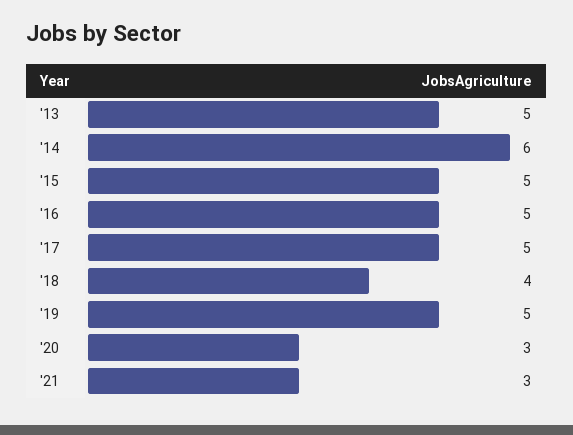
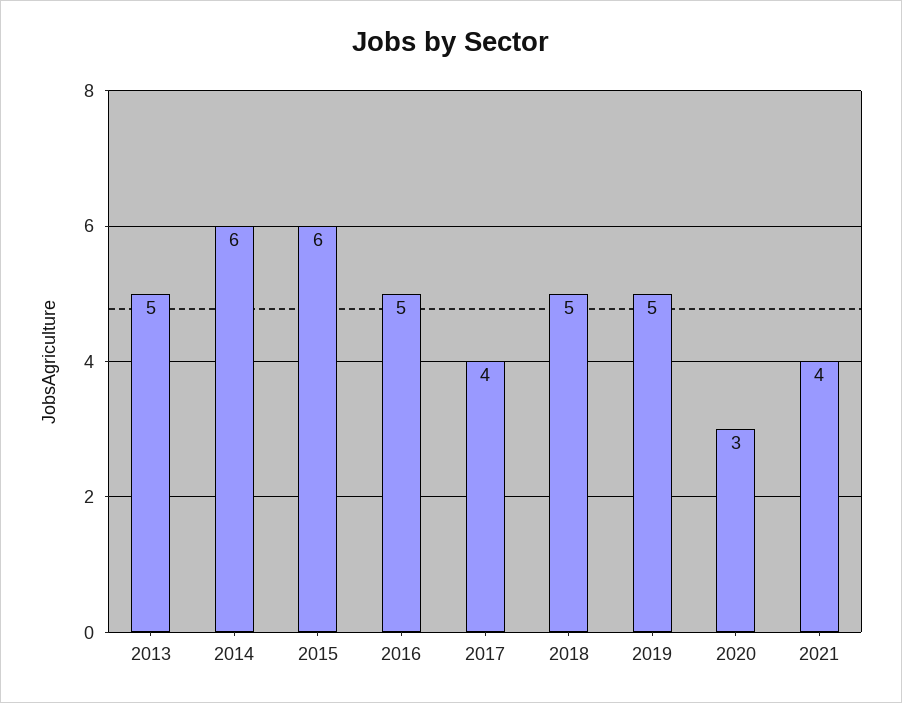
'15: 5 -> 6
'17: 5 -> 4
'18: 4 -> 5
'21: 3 -> 4

